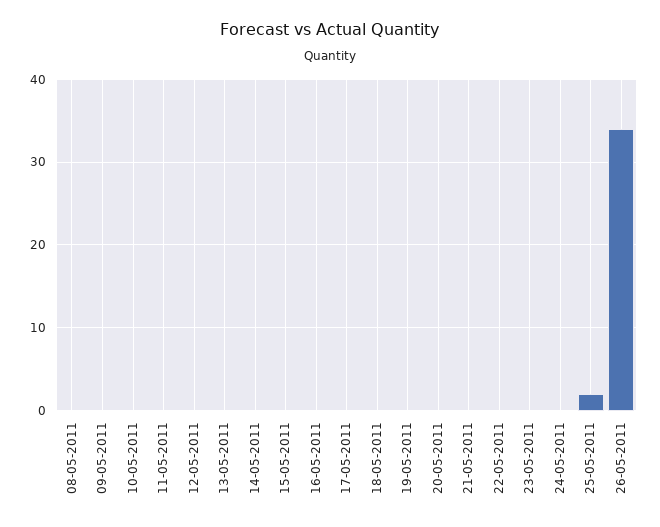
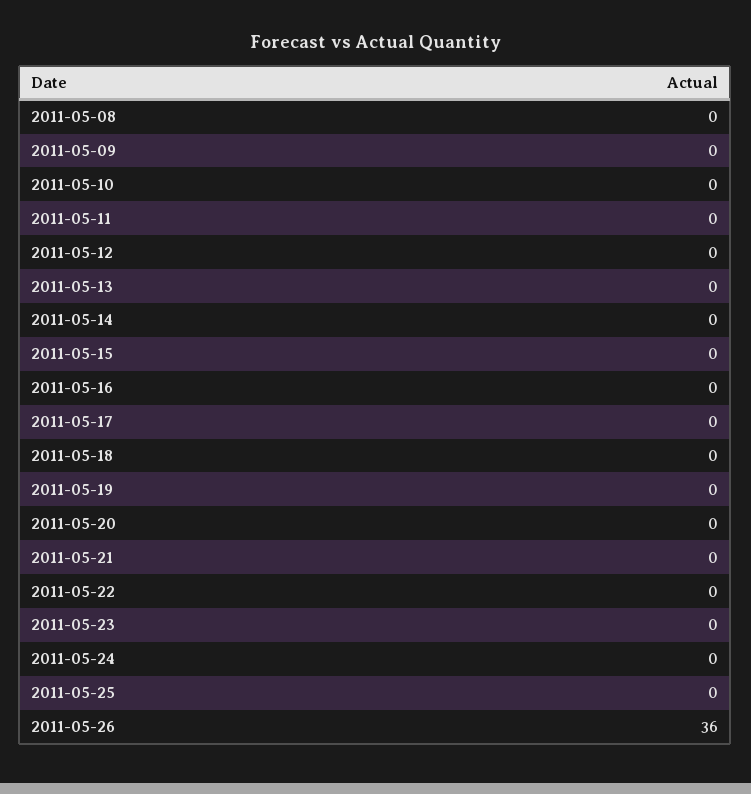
25-05-2011: 2 -> 0
26-05-2011: 34 -> 36

